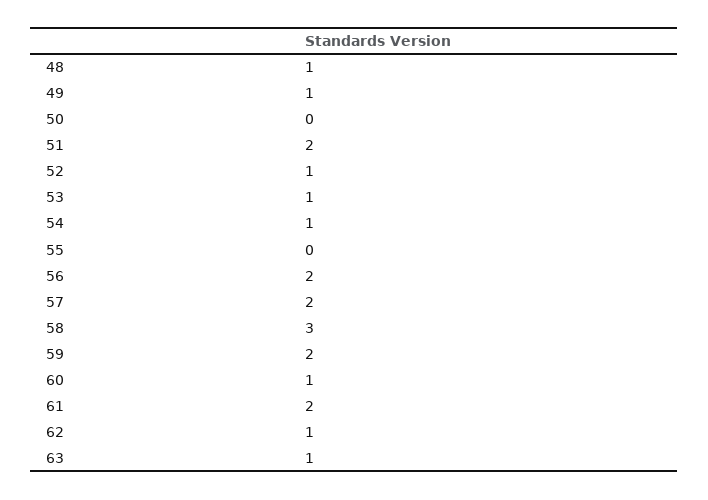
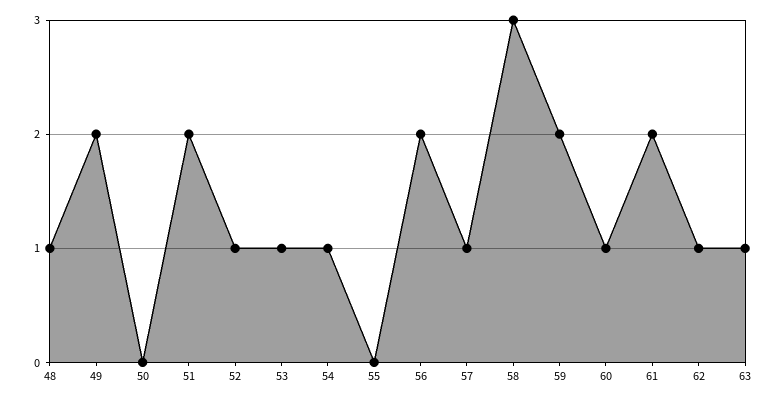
49: 1 -> 2
57: 2 -> 1

